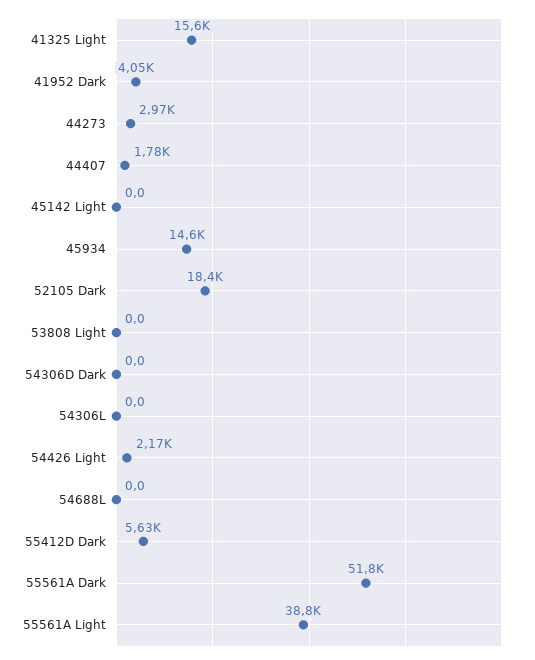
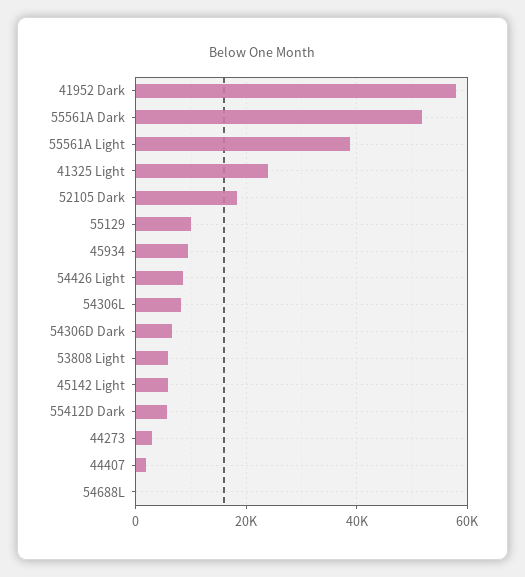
41325 Light: 15600 -> 24000
41952 Dark: 4050 -> 58000
45142 Light: 0 -> 6000
45934: 14600 -> 10000
53808 Light: 0 -> 6000
54306D Dark: 0 -> 6000
54306L: 0 -> 8000
54426 Light: 2170 -> 8000
55129: none -> 10000

